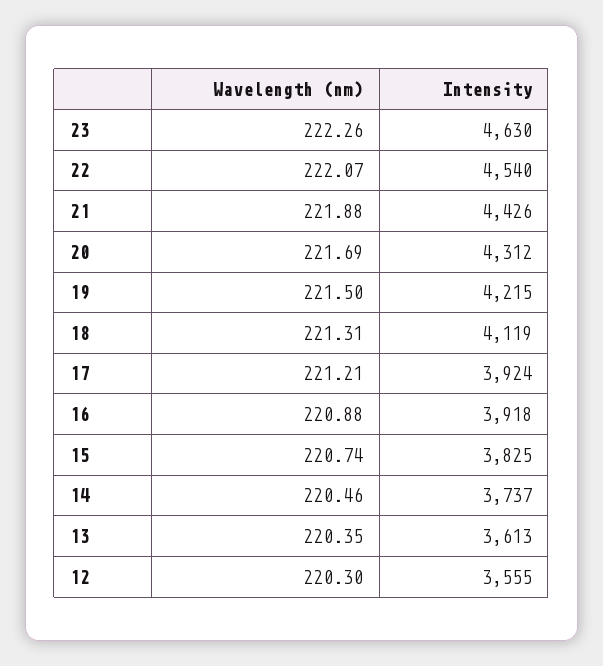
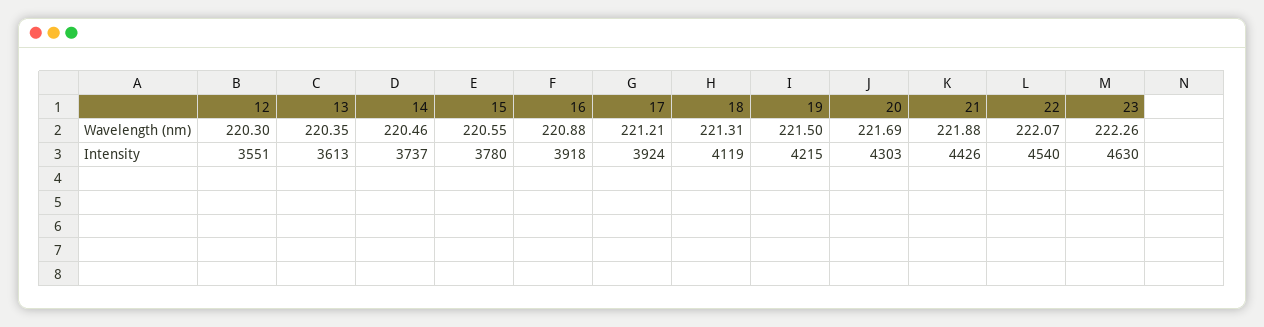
Intensity, 20: 4312 -> 4303
Wavelength (nm), 15: 220.74 -> 220.55
Intensity, 15: 3825 -> 3780
Intensity, 12: 3555 -> 3551

